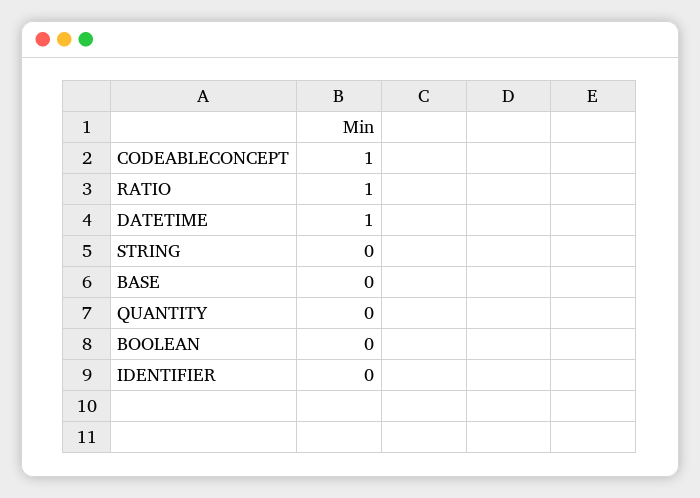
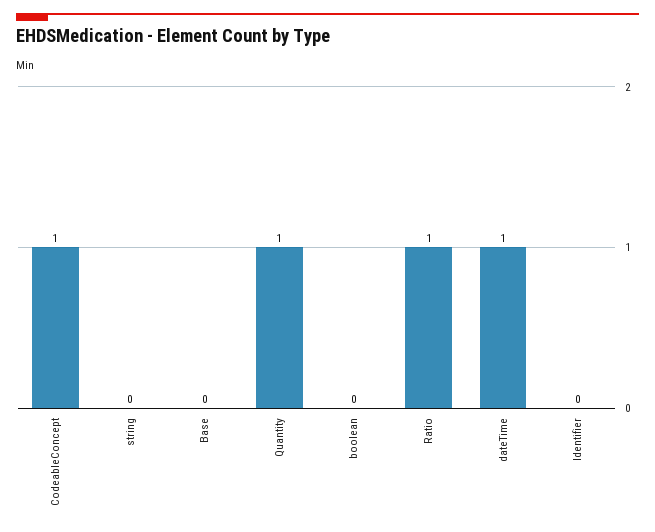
QUANTITY: 0 -> 1

